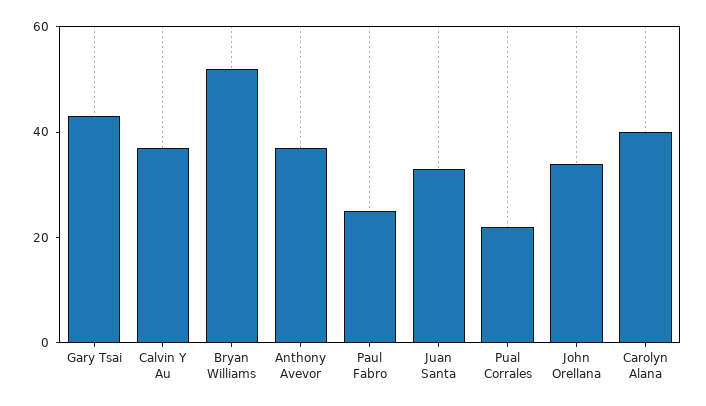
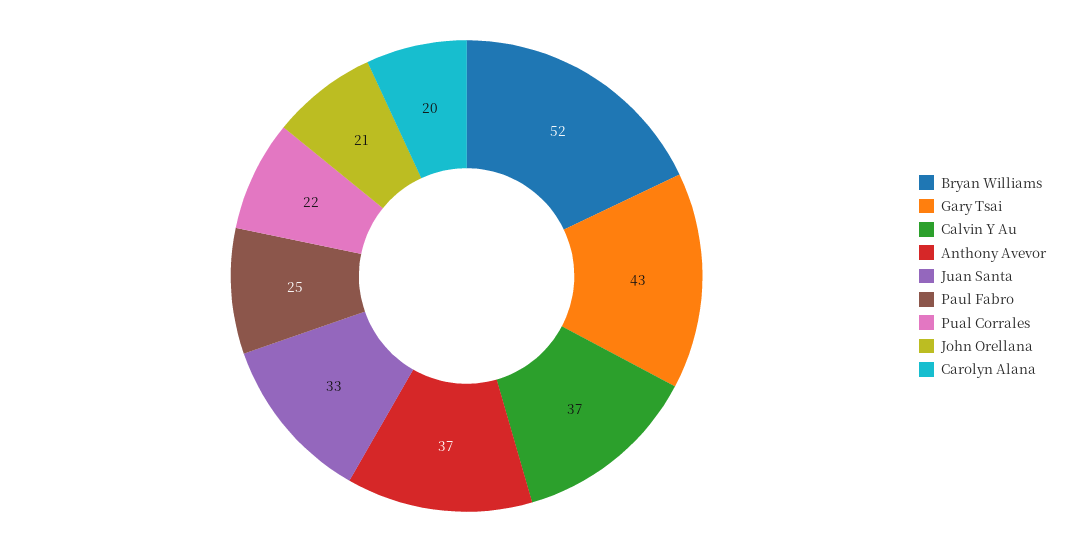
John Orellana: 35 -> 21
Carolyn Alana: 40 -> 20

